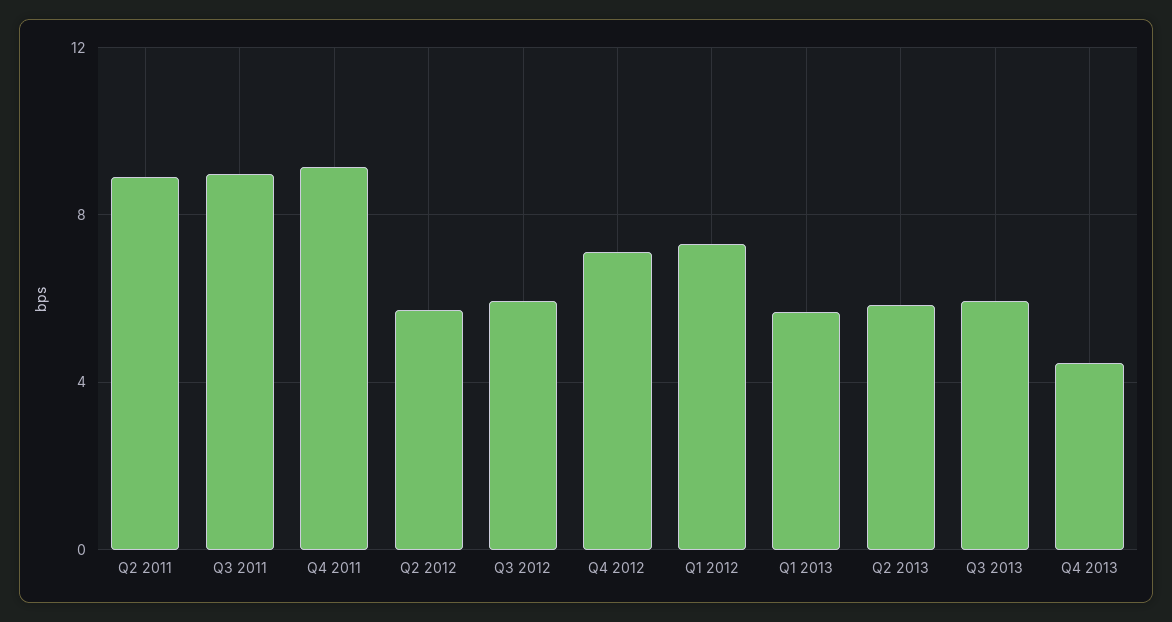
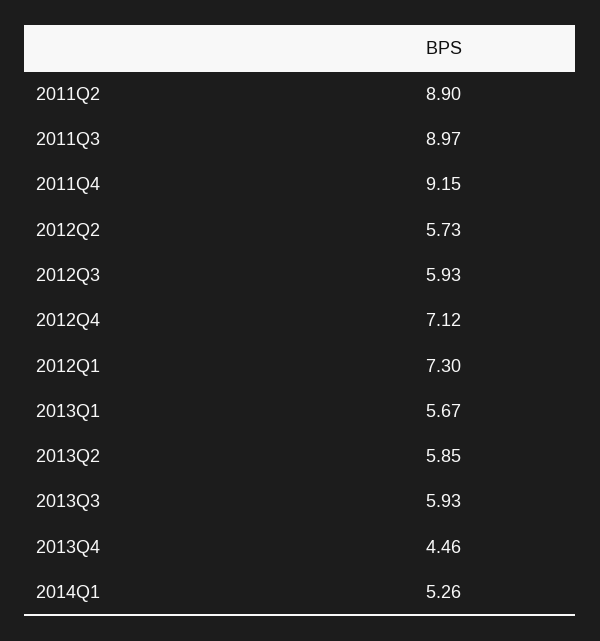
2014Q1: none -> 5.26

